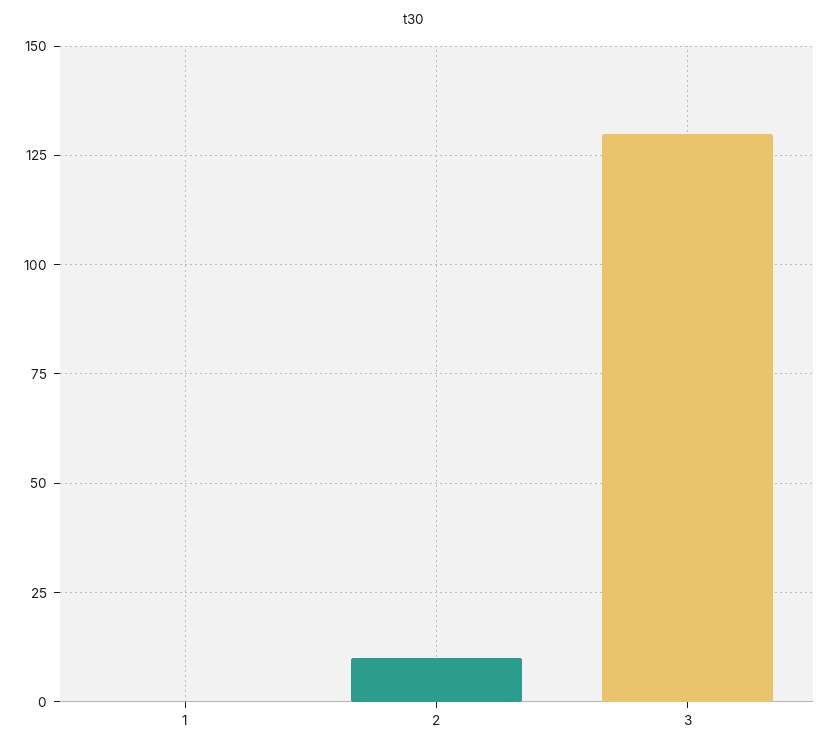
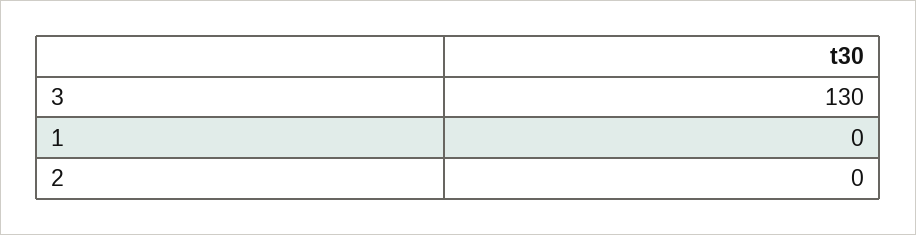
2: 10 -> 0

